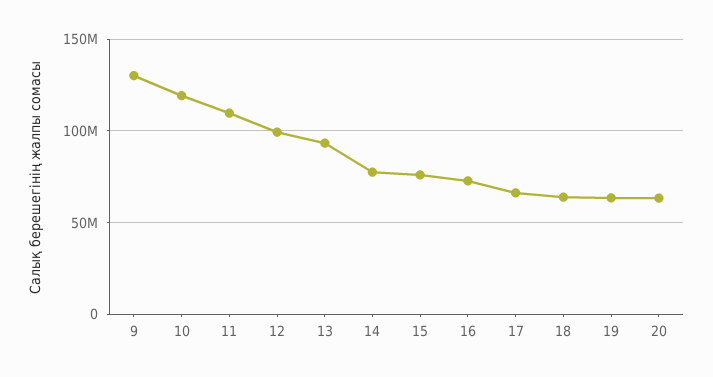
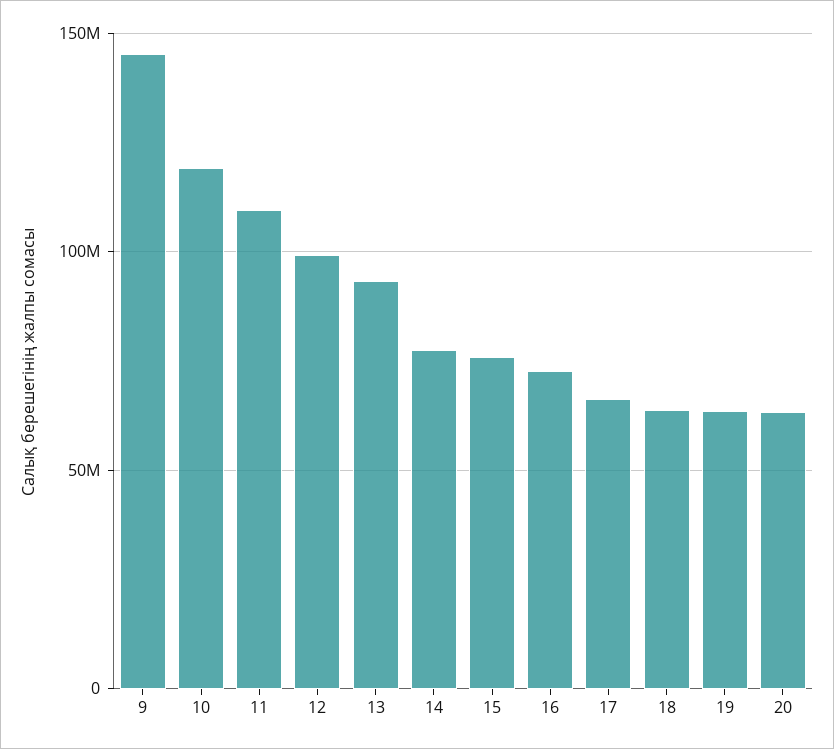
9: 130000000 -> 145000000

